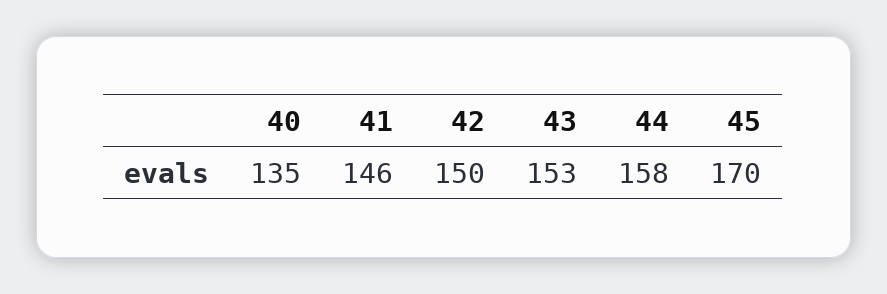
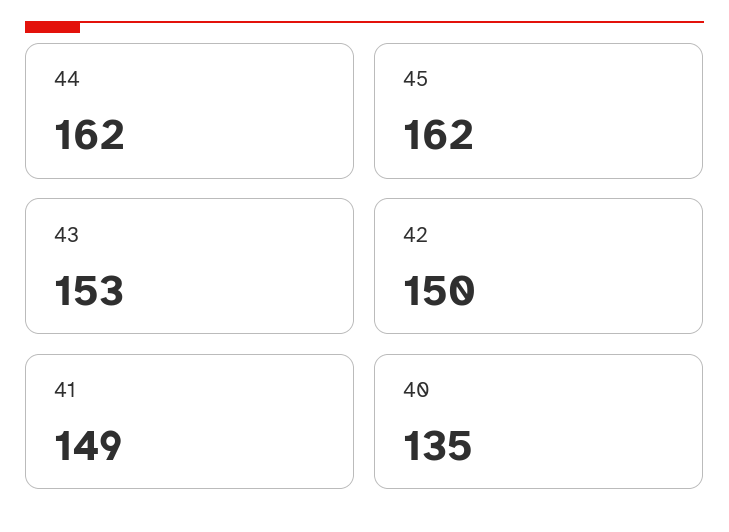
41: 146 -> 149
44: 158 -> 162
45: 170 -> 162

